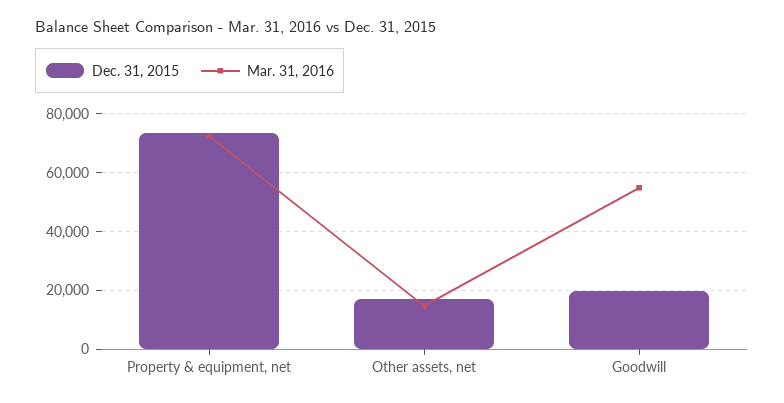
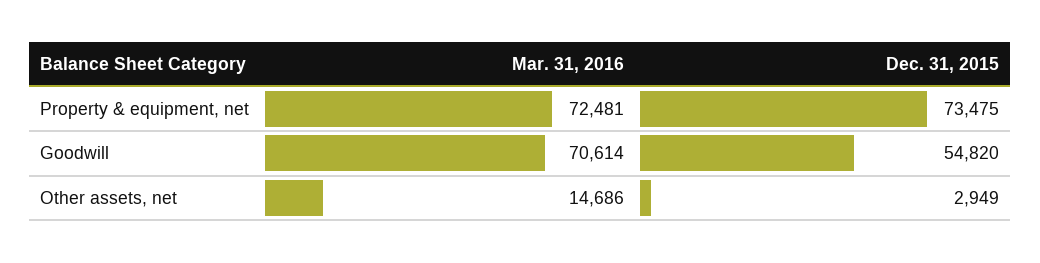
Dec. 31, 2015, Other assets, net: 17500 -> 2949
Dec. 31, 2015, Goodwill: 20000 -> 54820
Mar. 31, 2016, Goodwill: 55000 -> 70614

